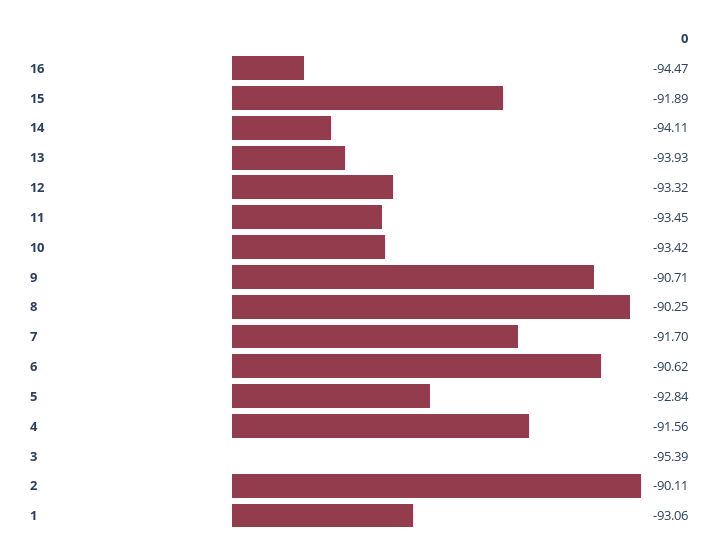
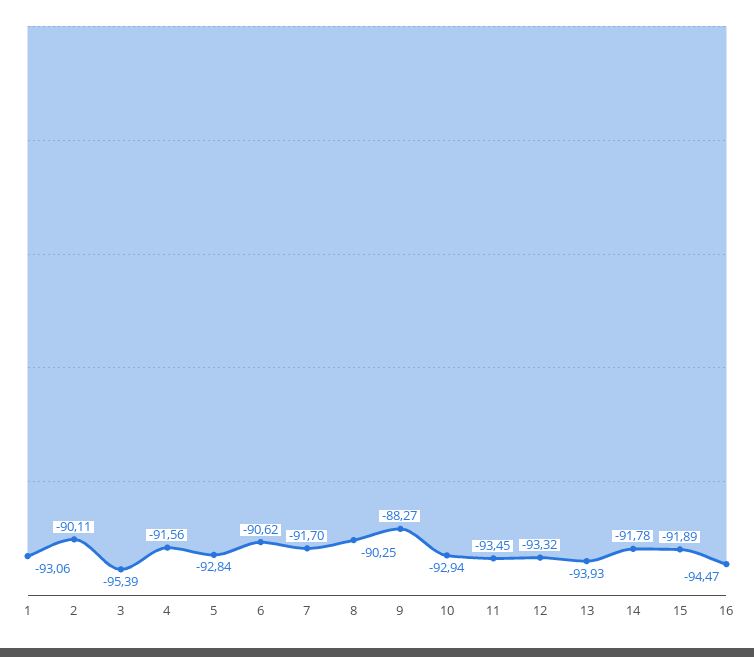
14: -94.11 -> -91.78
10: -93.42 -> -92.94
9: -90.71 -> -88.27

